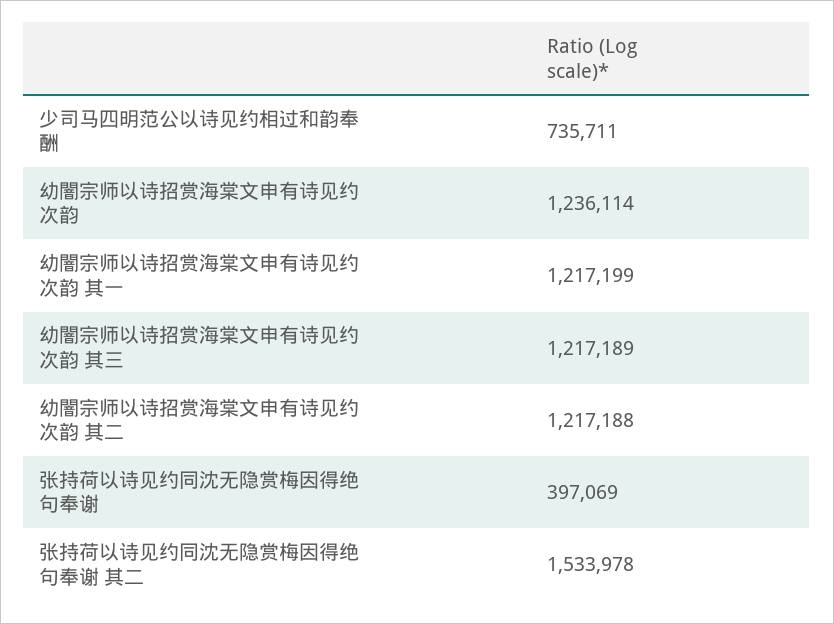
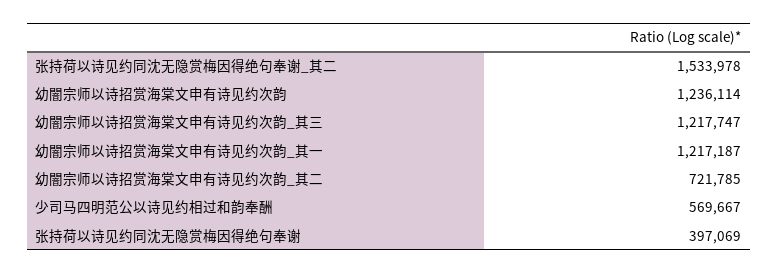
少司马四明范公以诗见约相过和韵奉酬: 735711 -> 569667
幼闇宗师以诗招赏海棠文申有诗见约次韵 其一: 1217199 -> 1217187
幼闇宗师以诗招赏海棠文申有诗见约次韵 其三: 1217189 -> 1217747
幼闇宗师以诗招赏海棠文申有诗见约次韵 其二: 1217188 -> 721785

